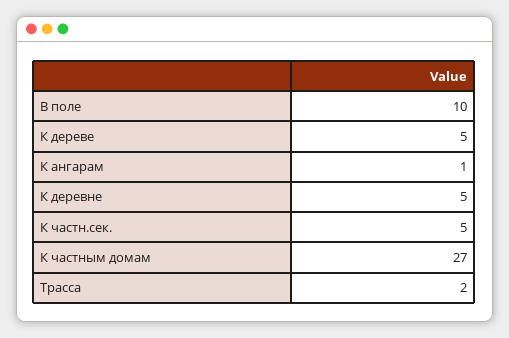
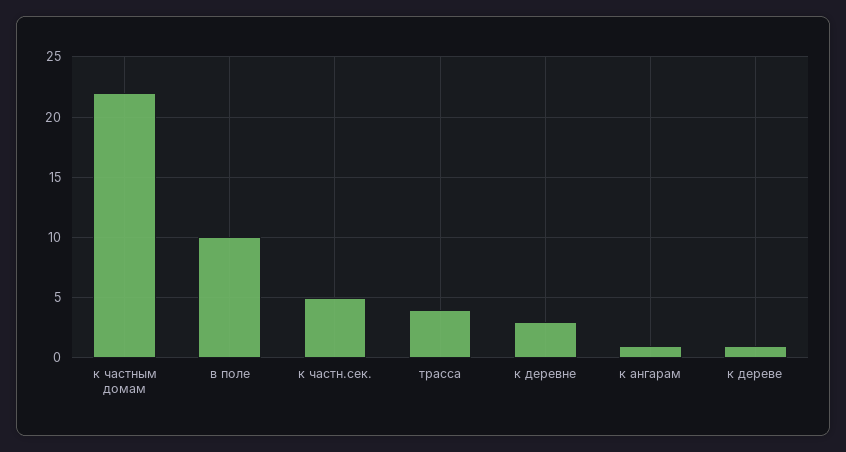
К дереве: 5 -> 1
К деревне: 5 -> 3
К частным домам: 27 -> 22
Трасса: 2 -> 4

